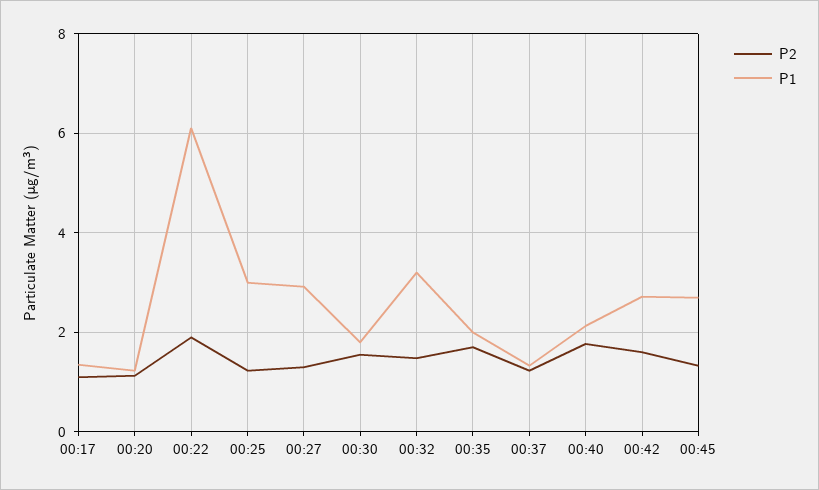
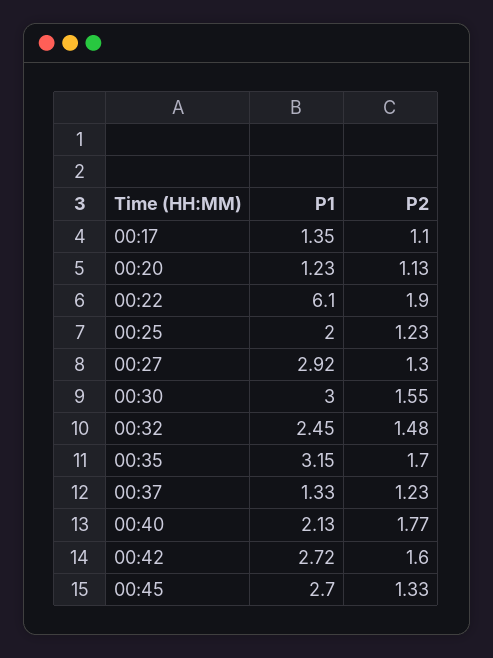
P1, 00:25: 3 -> 2
P1, 00:30: 1.8 -> 3
P1, 00:32: 3.2 -> 2.45
P1, 00:35: 2 -> 3.15

